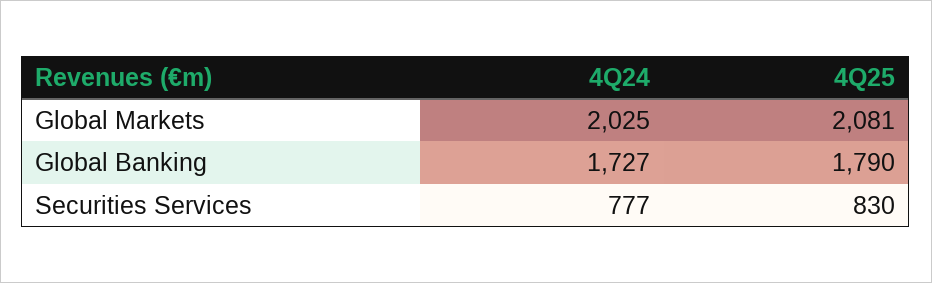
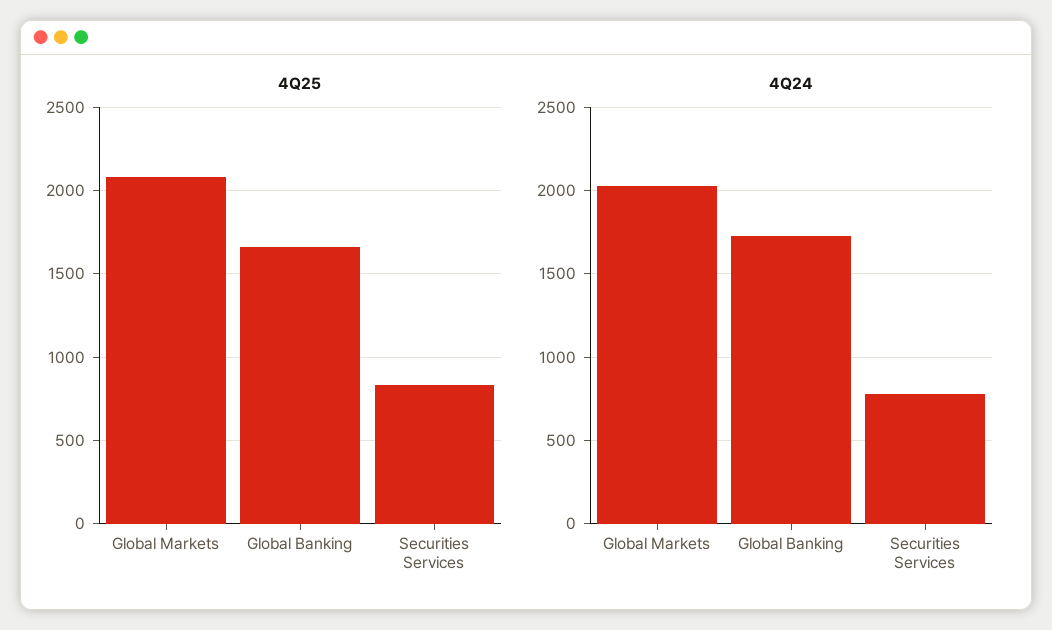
4Q25, Global Banking: 1790 -> 1650

